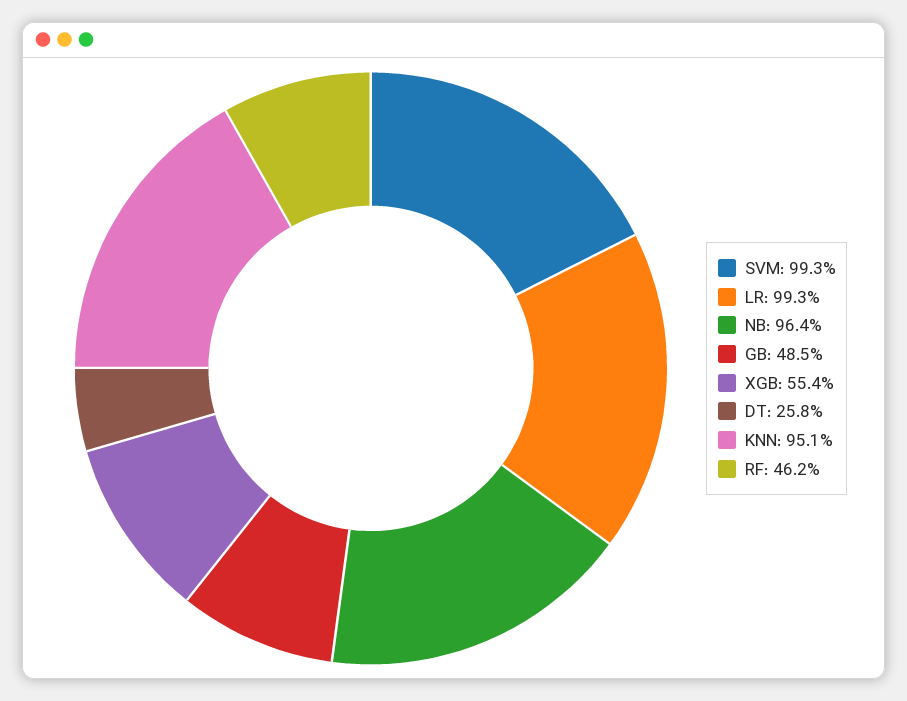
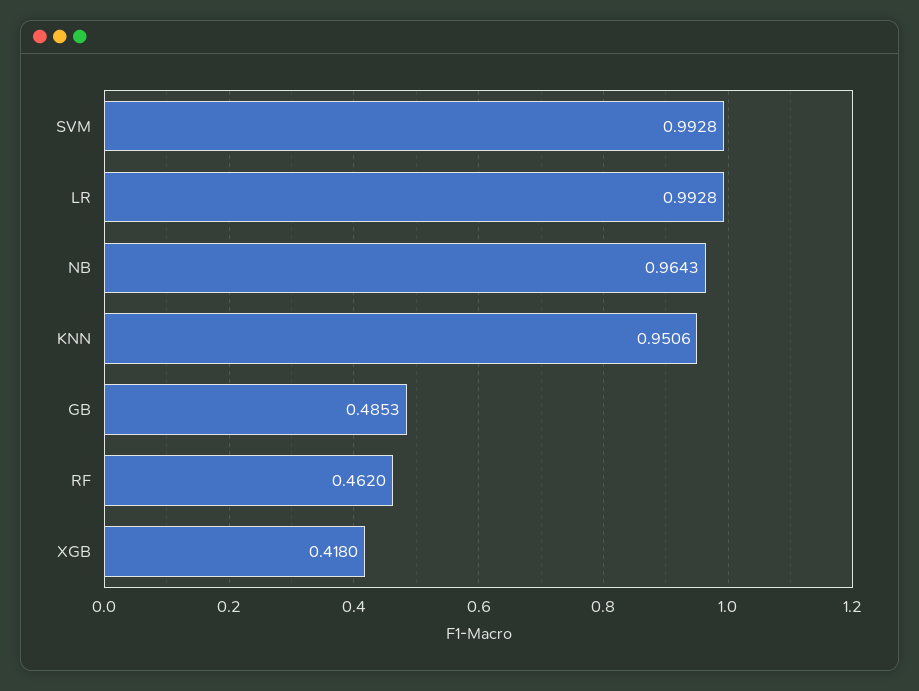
XGB: 0.554 -> 0.418
DT: 0.258 -> none

